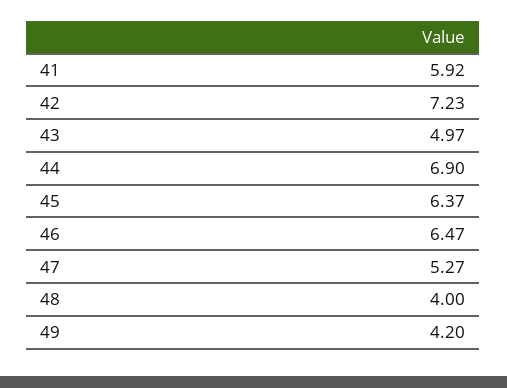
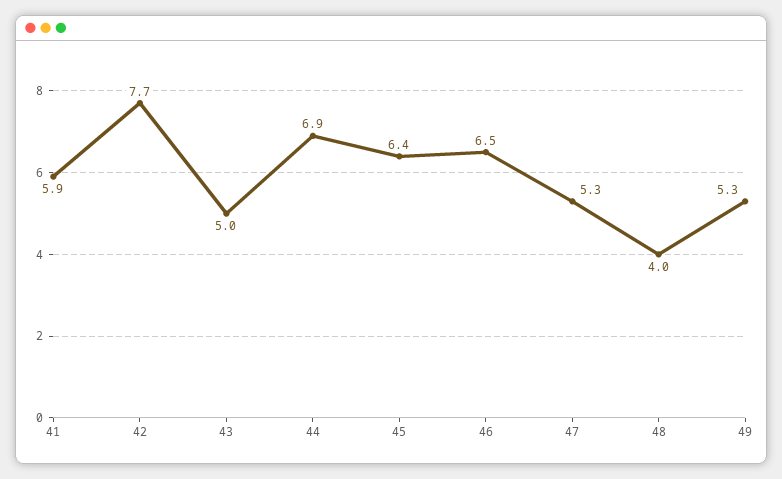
42: 7.23 -> 7.7
49: 4.2 -> 5.3

